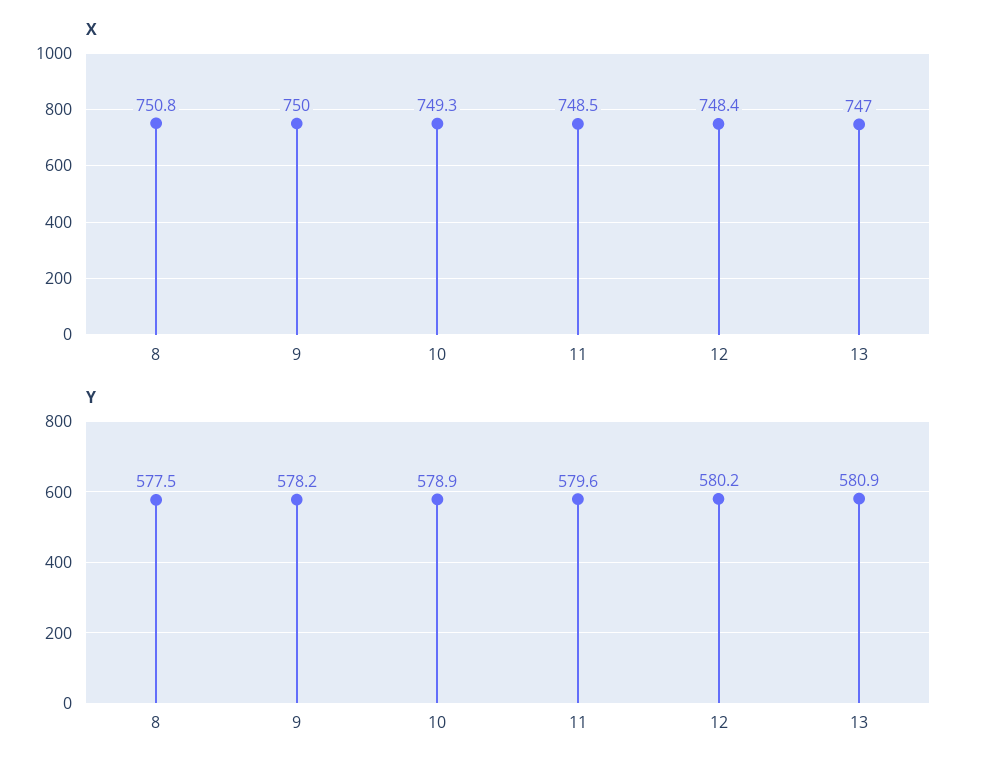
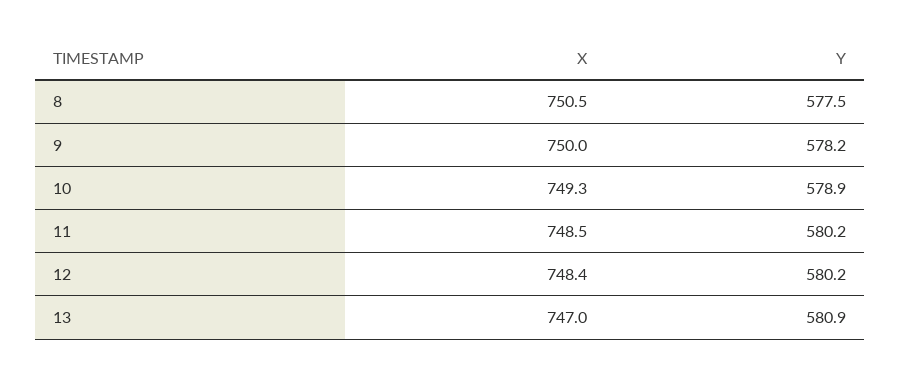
X, 8: 750.8 -> 750.5
Y, 11: 579.6 -> 580.2

